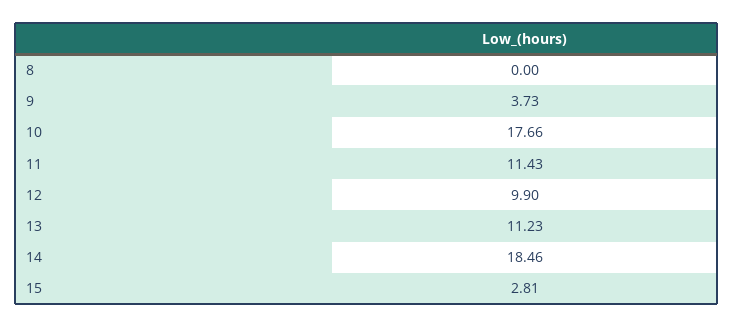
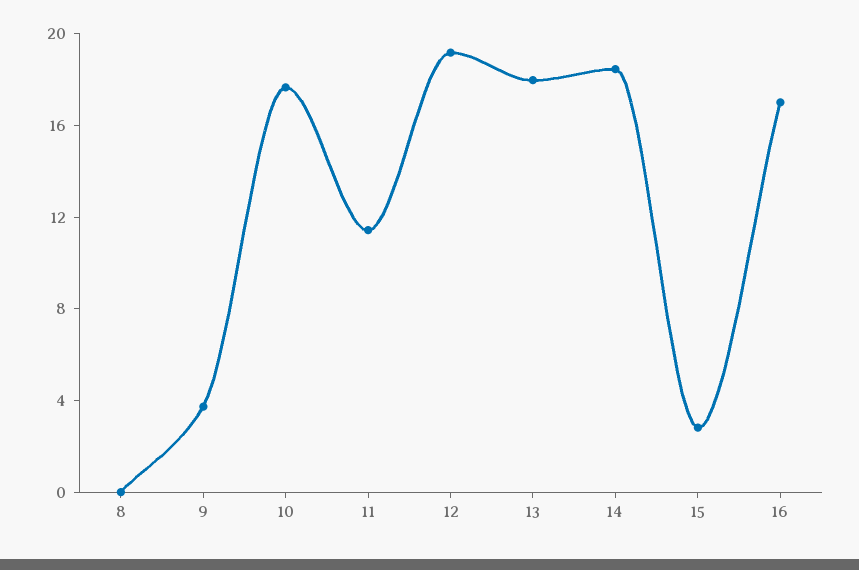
12: 9.9 -> 19
13: 11.23 -> 18
16: none -> 17

